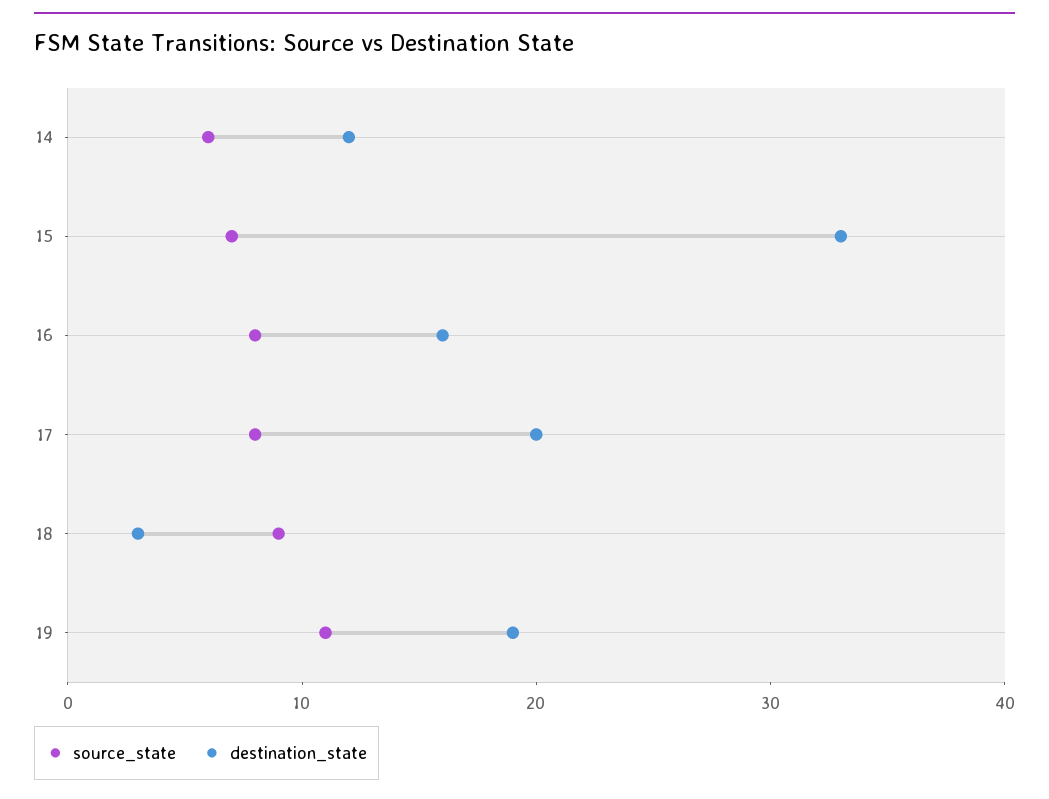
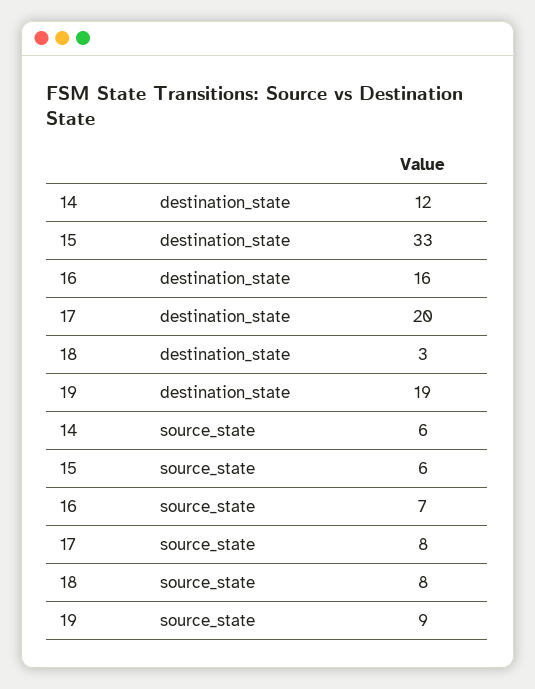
source_state, 15: 7 -> 6
source_state, 16: 8 -> 7
source_state, 18: 9 -> 8
source_state, 19: 11 -> 9

